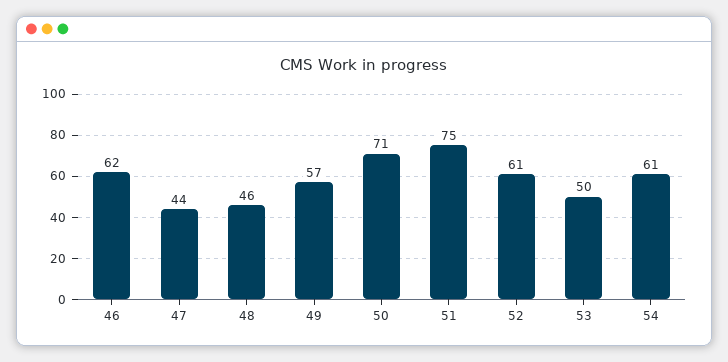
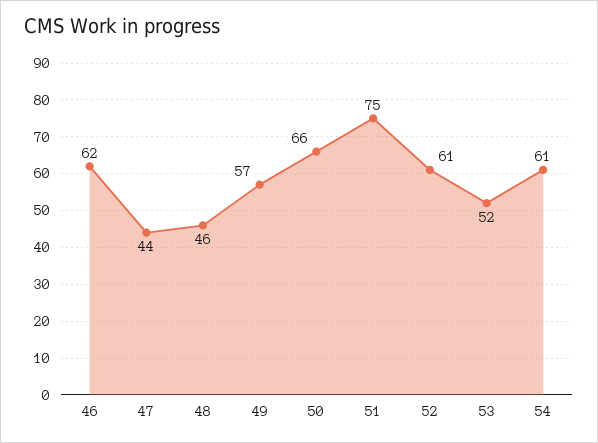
50: 71 -> 66
53: 50 -> 52

